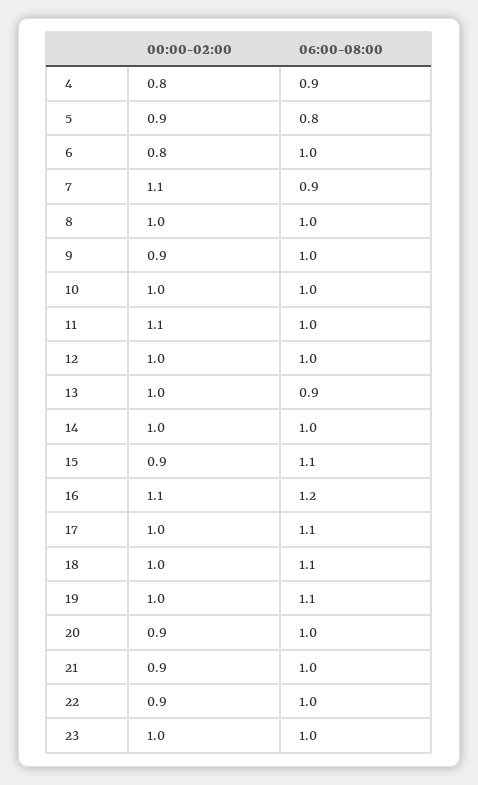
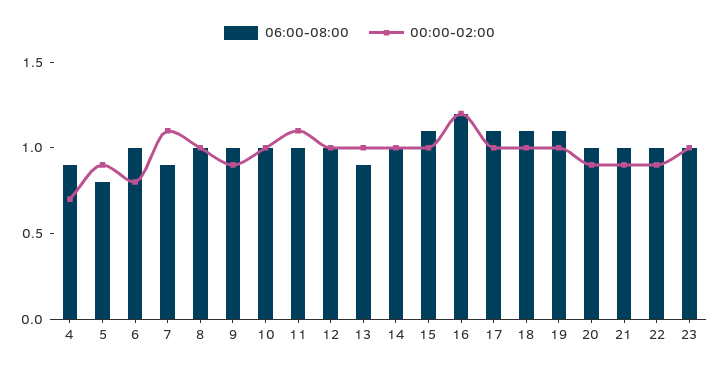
00:00-02:00, 4: 0.8 -> 0.7
00:00-02:00, 15: 0.9 -> 1
00:00-02:00, 16: 1.1 -> 1.2

